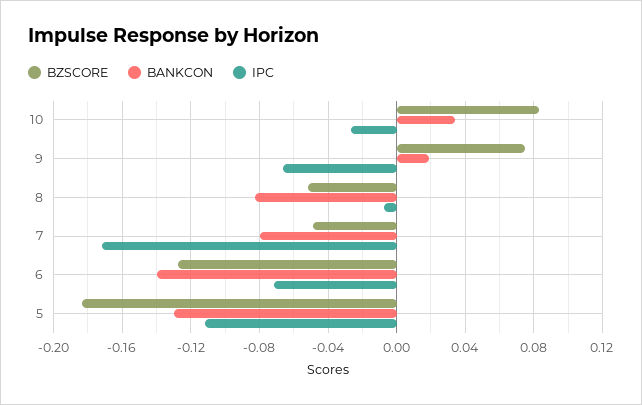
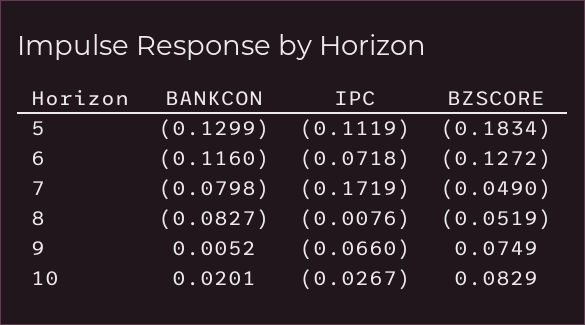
BANKCON, 10: 0.035 -> 0.0201
BANKCON, 9: 0.02 -> 0.0052
BANKCON, 6: -0.14 -> -0.116

